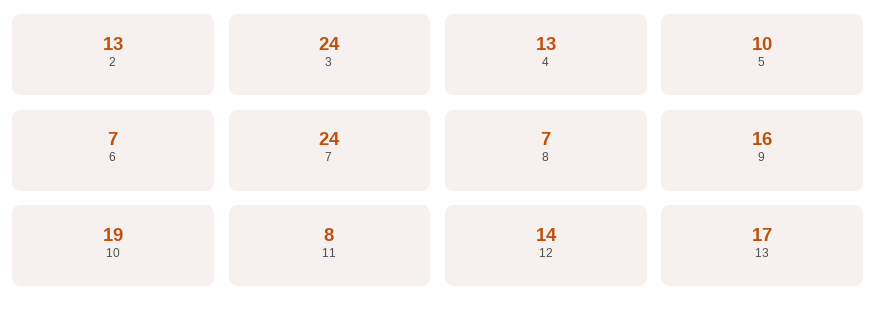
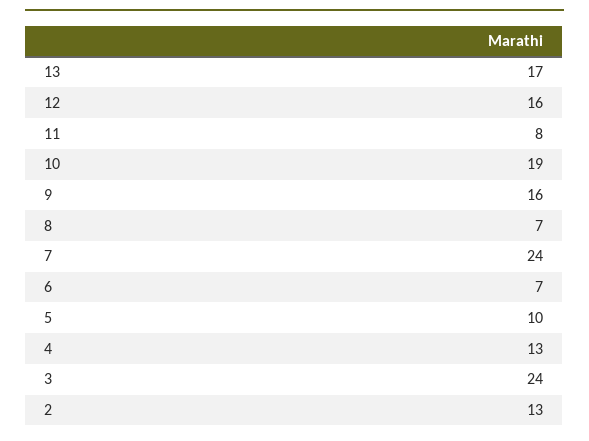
12: 14 -> 16

